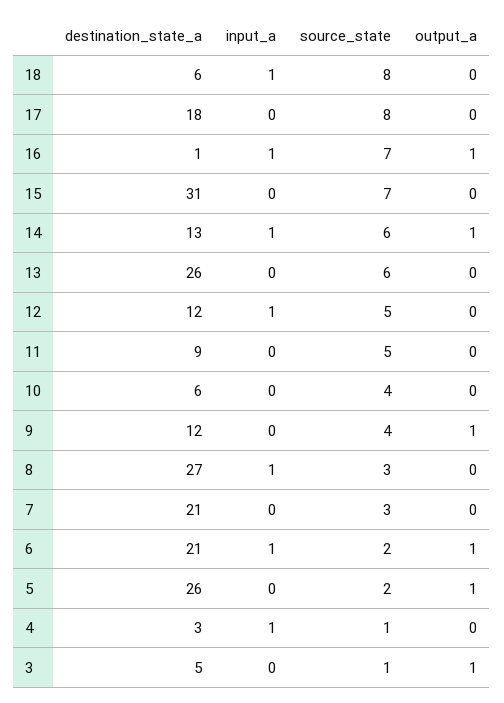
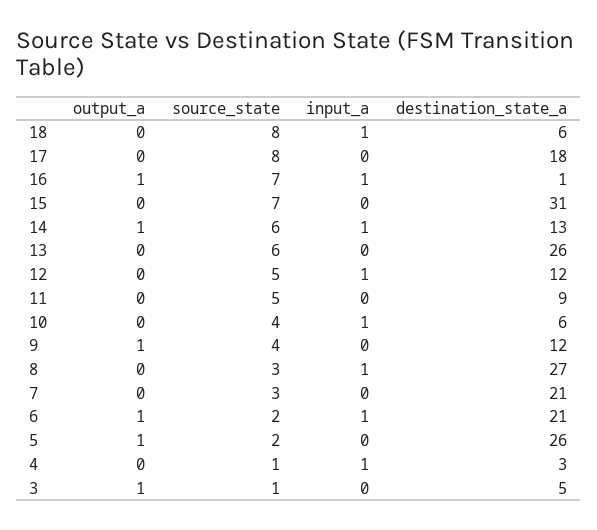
input_a, 10: 0 -> 1

